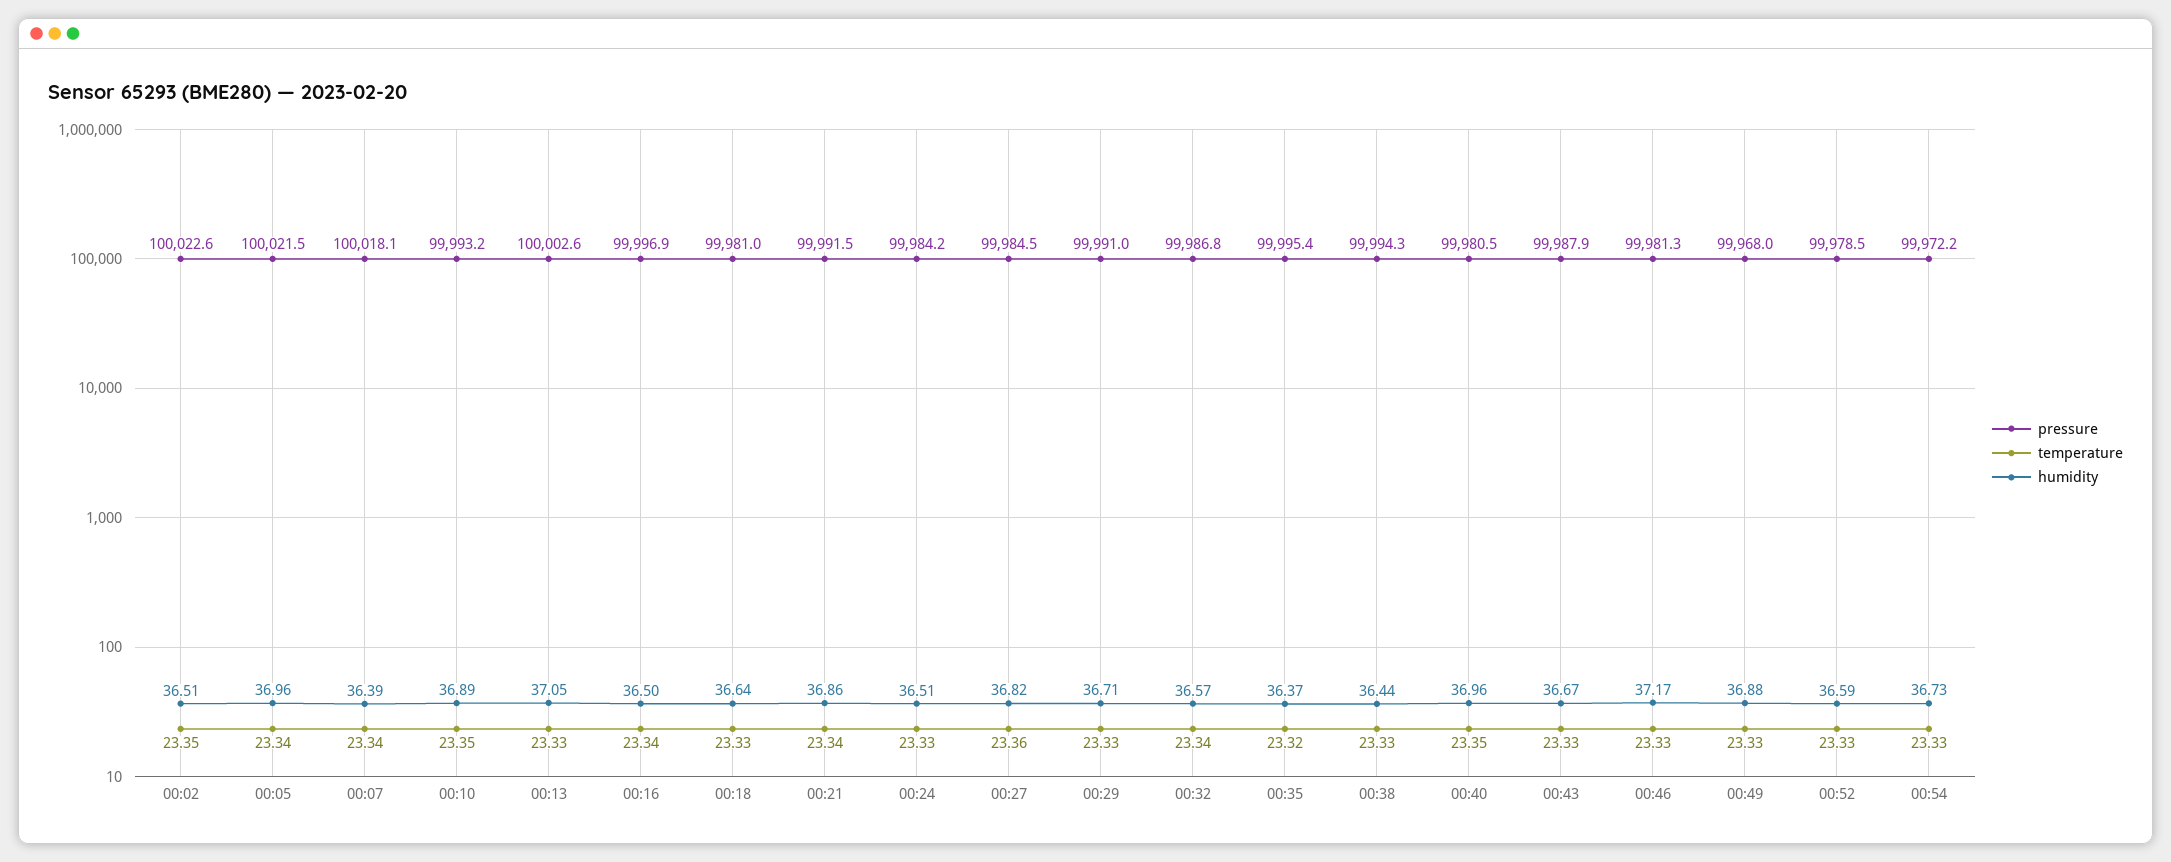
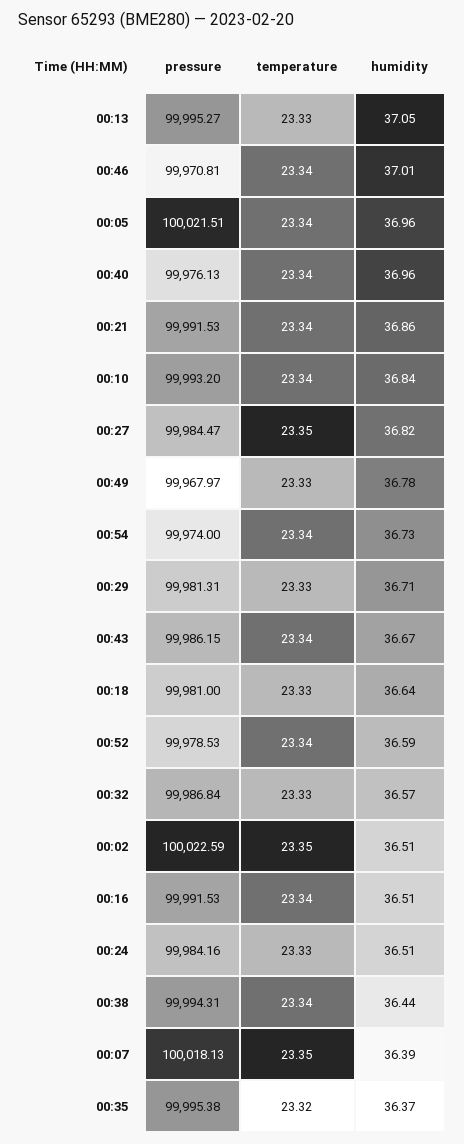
temperature, 00:07: 23.34 -> 23.35
temperature, 00:10: 23.35 -> 23.34
humidity, 00:10: 36.89 -> 36.84
pressure, 00:13: 100002.6 -> 99995.27
pressure, 00:16: 99996.9 -> 99991.53
humidity, 00:16: 36.5 -> 36.51
temperature, 00:27: 23.36 -> 23.35
pressure, 00:29: 99991 -> 99981.31
temperature, 00:32: 23.34 -> 23.33
temperature, 00:38: 23.33 -> 23.34
pressure, 00:40: 99980.5 -> 99976.13
temperature, 00:40: 23.35 -> 23.34
pressure, 00:43: 99987.9 -> 99986.15
temperature, 00:43: 23.33 -> 23.34
pressure, 00:46: 99981.3 -> 99970.81
temperature, 00:46: 23.33 -> 23.34
humidity, 00:46: 37.17 -> 37.01
humidity, 00:49: 36.88 -> 36.78
temperature, 00:52: 23.33 -> 23.34
pressure, 00:54: 99972.2 -> 99974
temperature, 00:54: 23.33 -> 23.34

